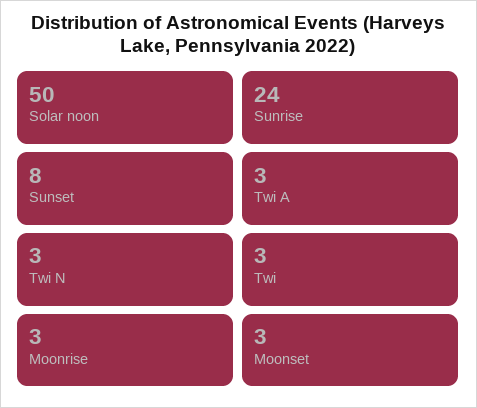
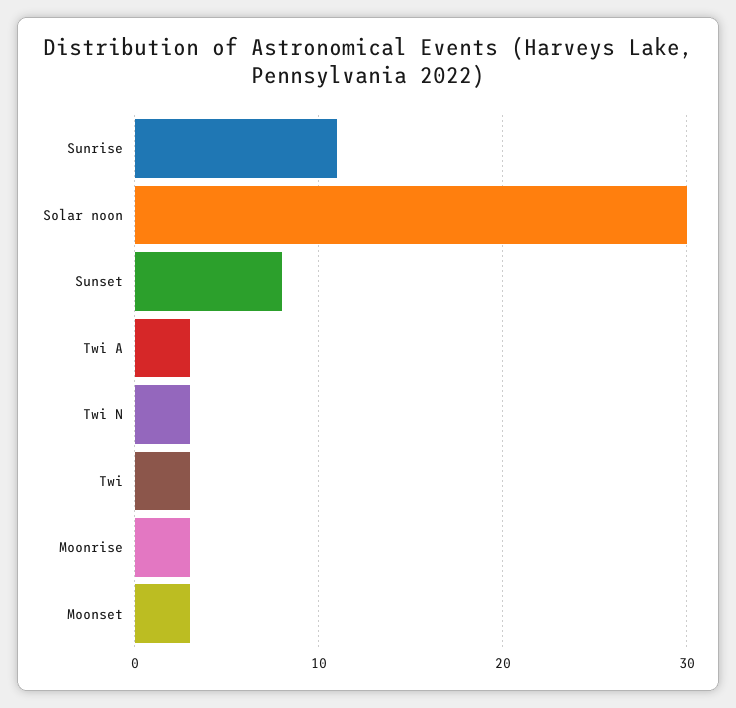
Solar noon: 50 -> 30
Sunrise: 24 -> 11

